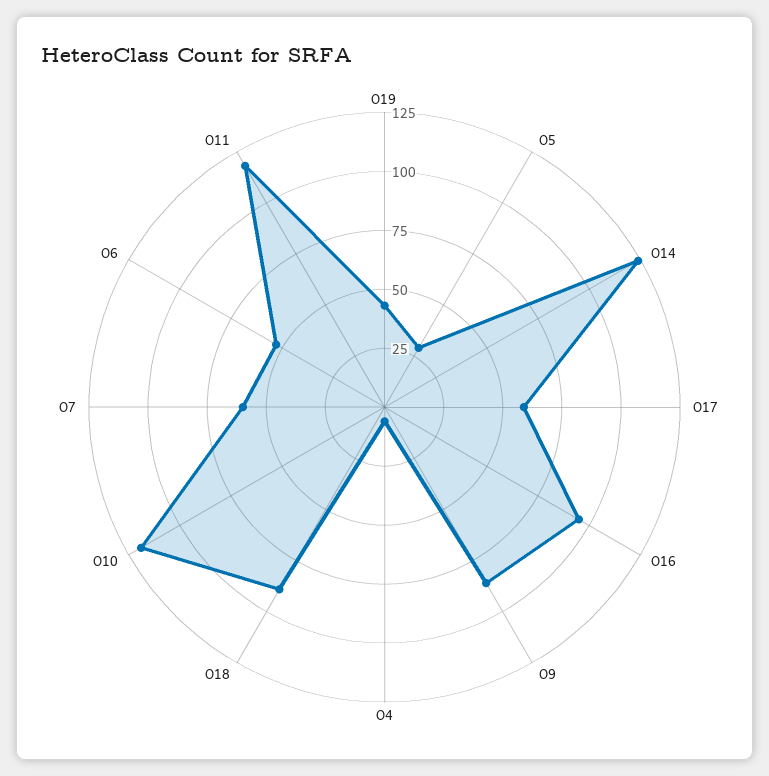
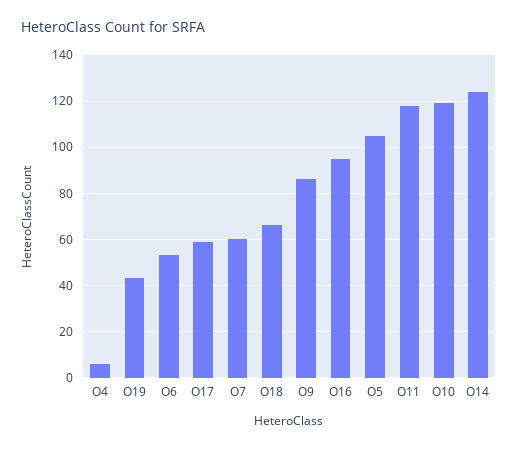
O5: 30 -> 105
O18: 90 -> 65

